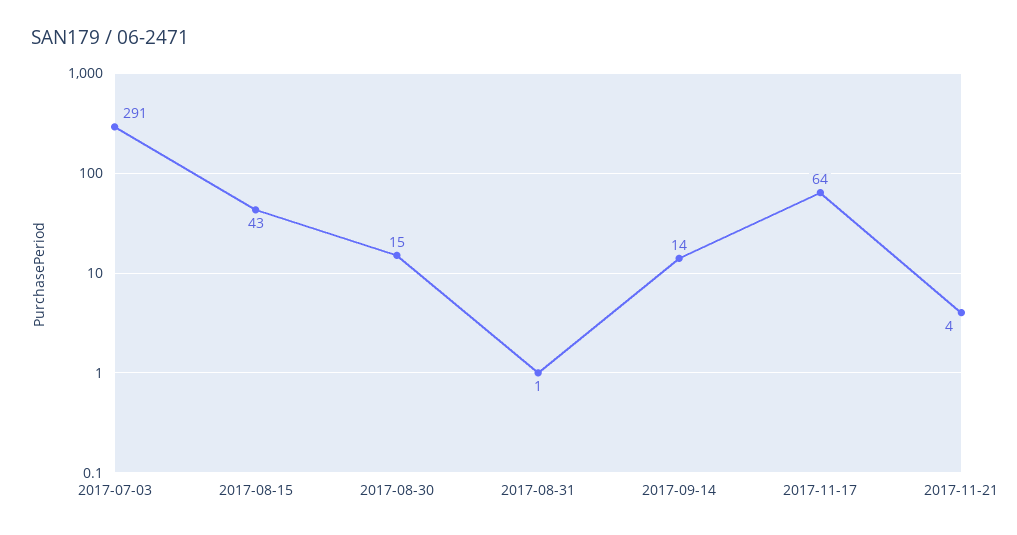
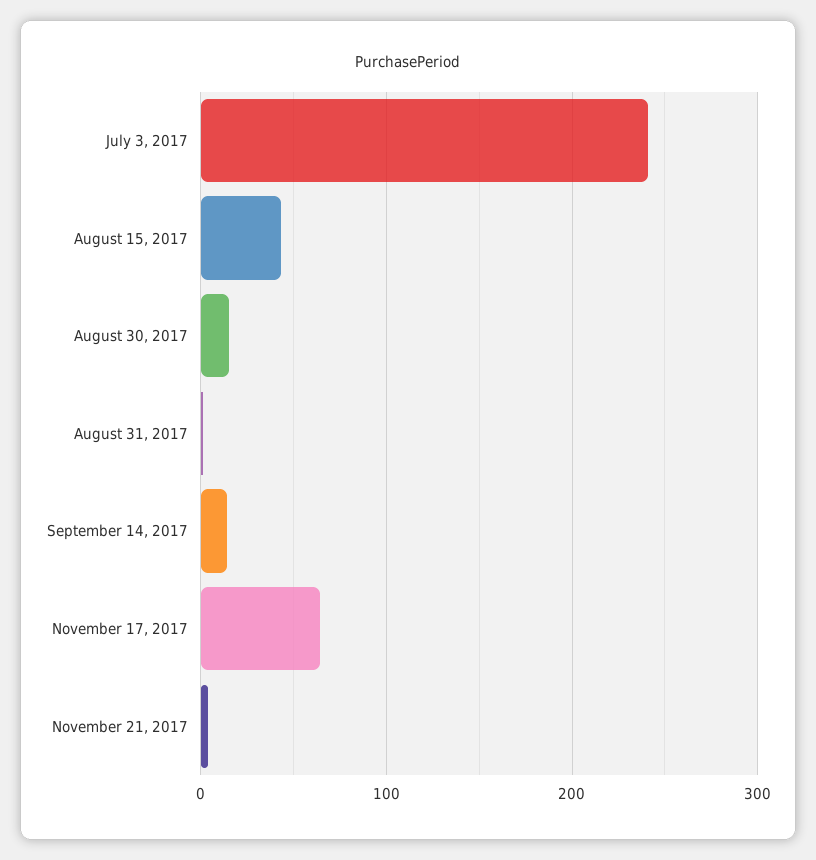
2017-07-03: 291 -> 240

